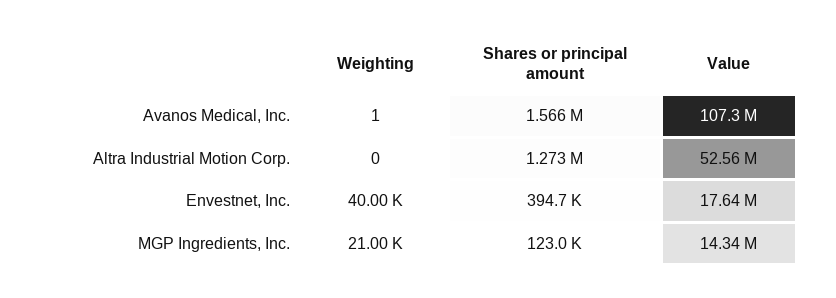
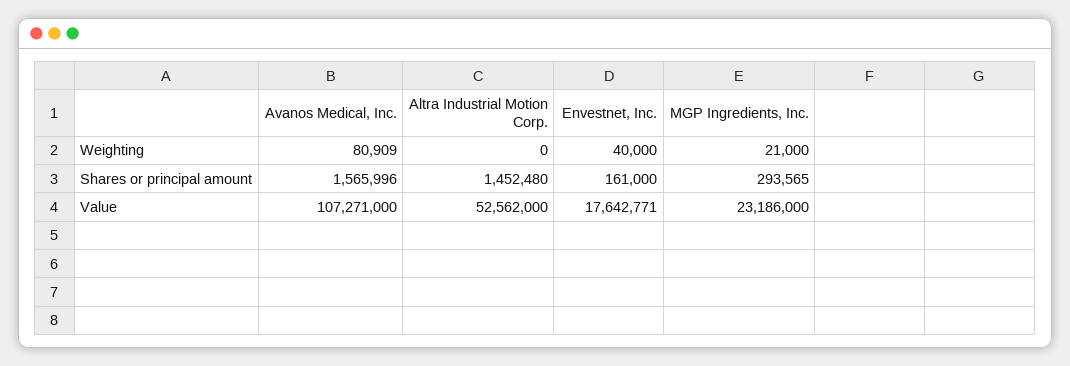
Weighting, Avanos Medical, Inc.: 1 -> 80909
Shares or principal amount, Altra Industrial Motion Corp.: 1273000 -> 1452480
Shares or principal amount, Envestnet, Inc.: 394700 -> 161000
Shares or principal amount, MGP Ingredients, Inc.: 123000 -> 293565
Value, MGP Ingredients, Inc.: 14340000 -> 23186000

